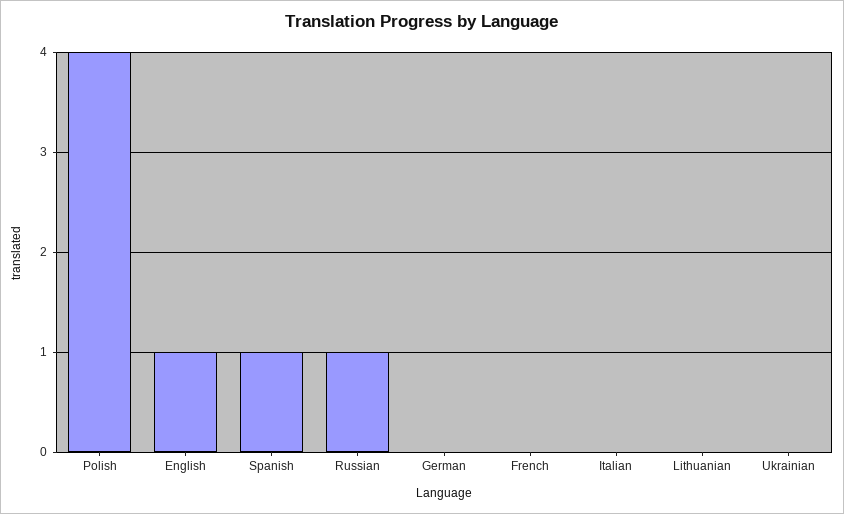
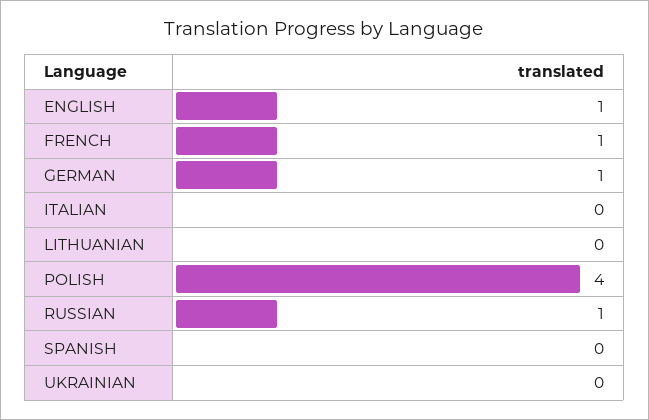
Spanish: 1 -> 0
German: 0 -> 1
French: 0 -> 1

